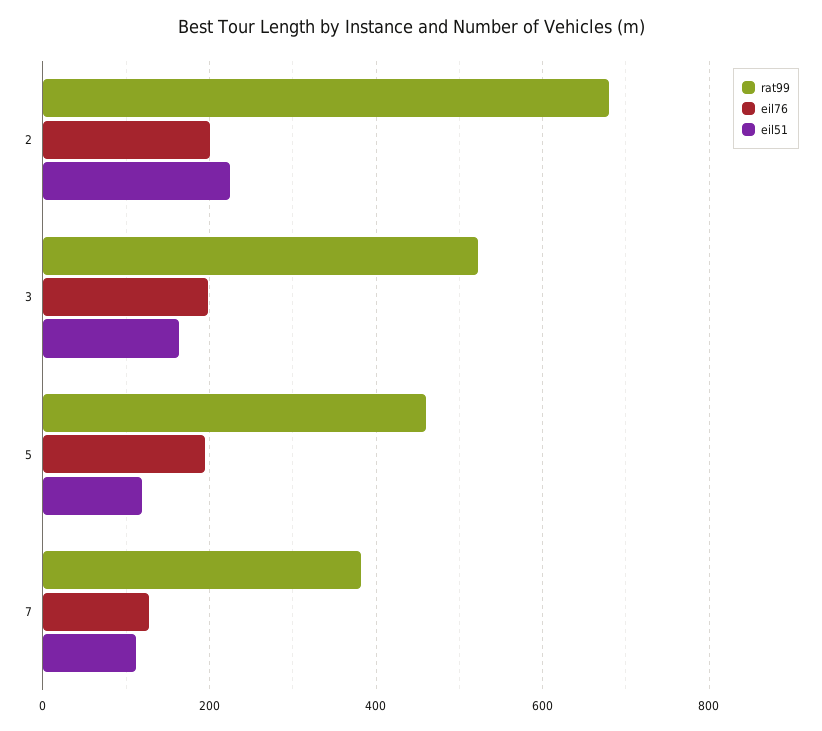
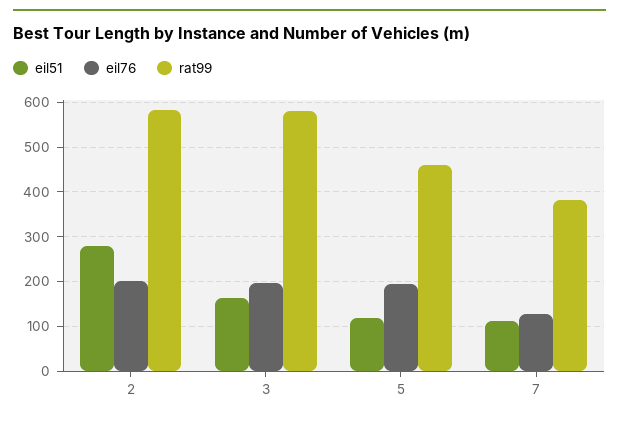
rat99, 2: 680 -> 580
eil51, 2: 220 -> 280
rat99, 3: 520 -> 580

